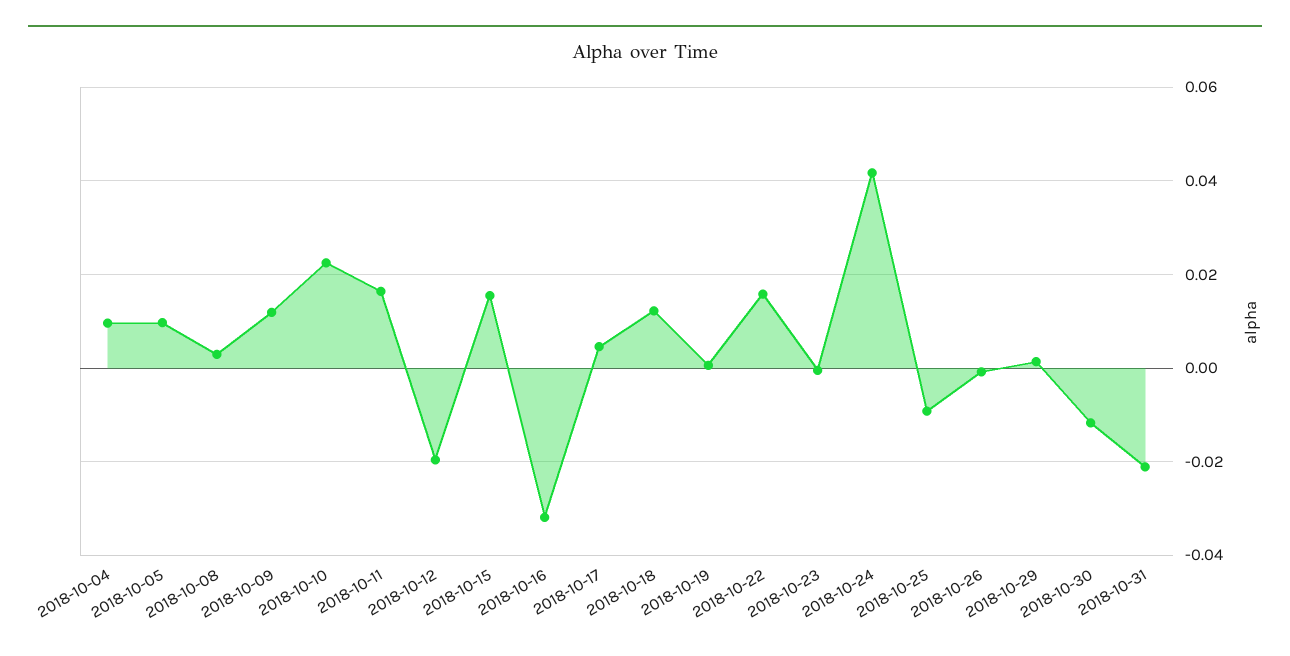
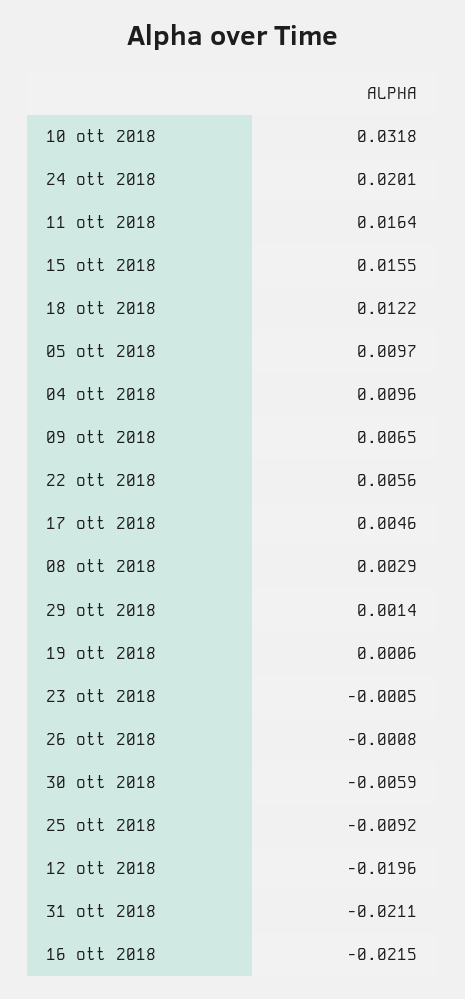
2018-10-09: 0.012 -> 0.0065
2018-10-10: 0.022 -> 0.0318
2018-10-16: -0.032 -> -0.0215
2018-10-22: 0.016 -> 0.0056
2018-10-24: 0.042 -> 0.0201
2018-10-30: -0.012 -> -0.0059

